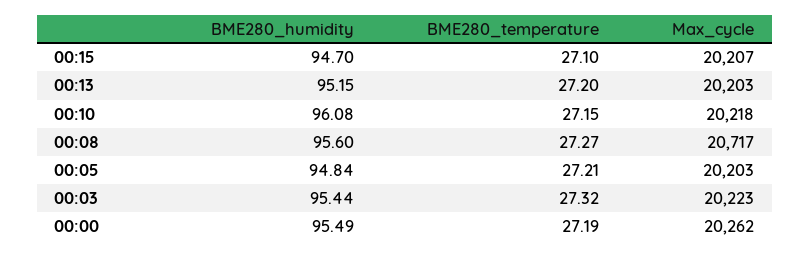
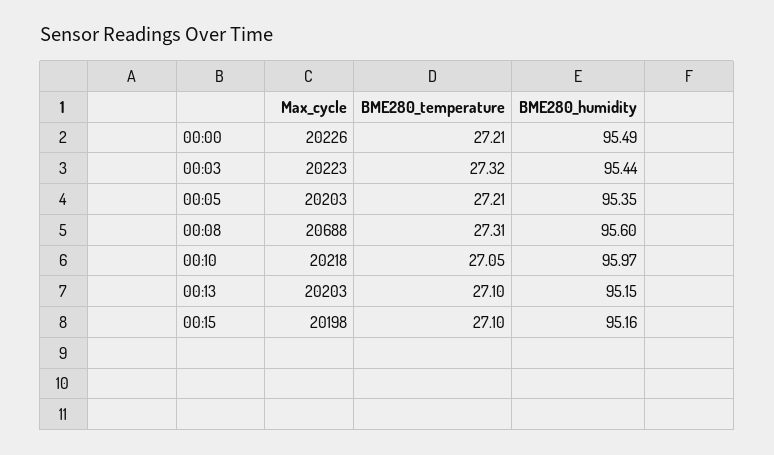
BME280_humidity, 00:15: 94.7 -> 95.16
Max_cycle, 00:15: 20207 -> 20198
BME280_temperature, 00:13: 27.2 -> 27.1
BME280_humidity, 00:10: 96.08 -> 95.97
BME280_temperature, 00:10: 27.15 -> 27.05
BME280_temperature, 00:08: 27.27 -> 27.31
Max_cycle, 00:08: 20717 -> 20688
BME280_humidity, 00:05: 94.84 -> 95.35
BME280_temperature, 00:00: 27.19 -> 27.21
Max_cycle, 00:00: 20262 -> 20226

